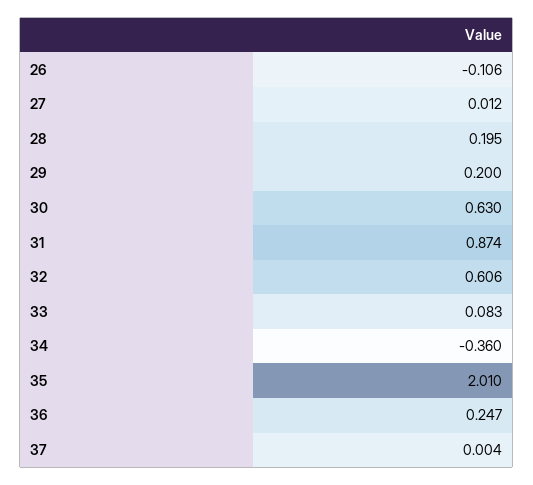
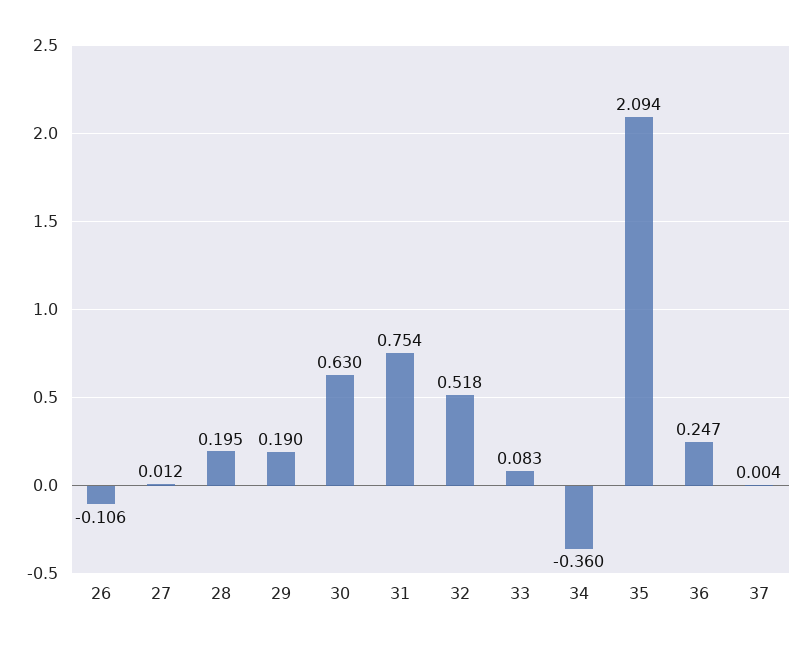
29: 0.2 -> 0.19
31: 0.874 -> 0.754
32: 0.606 -> 0.518
35: 2.01 -> 2.094

